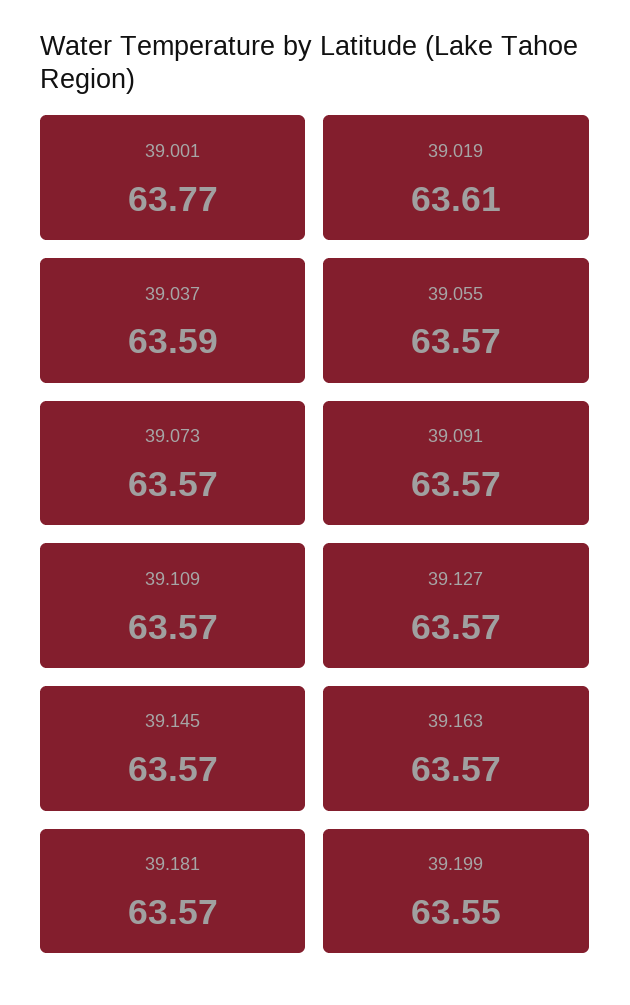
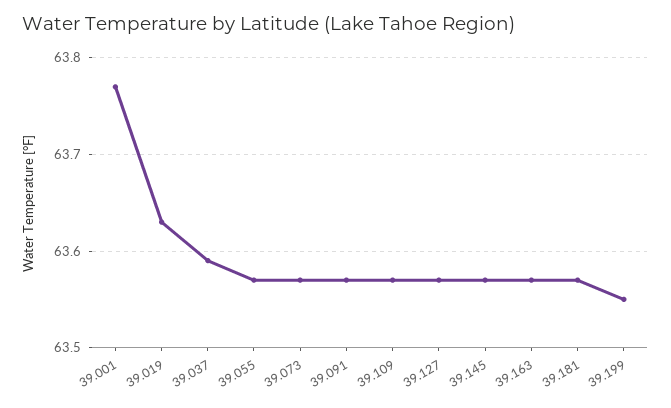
39.019: 63.61 -> 63.63

